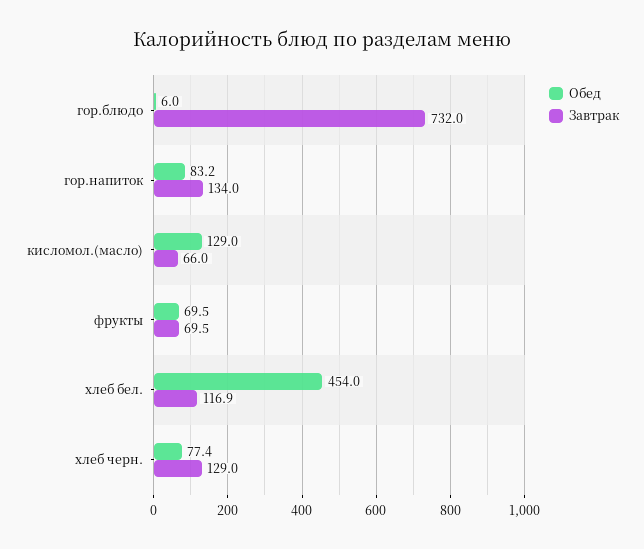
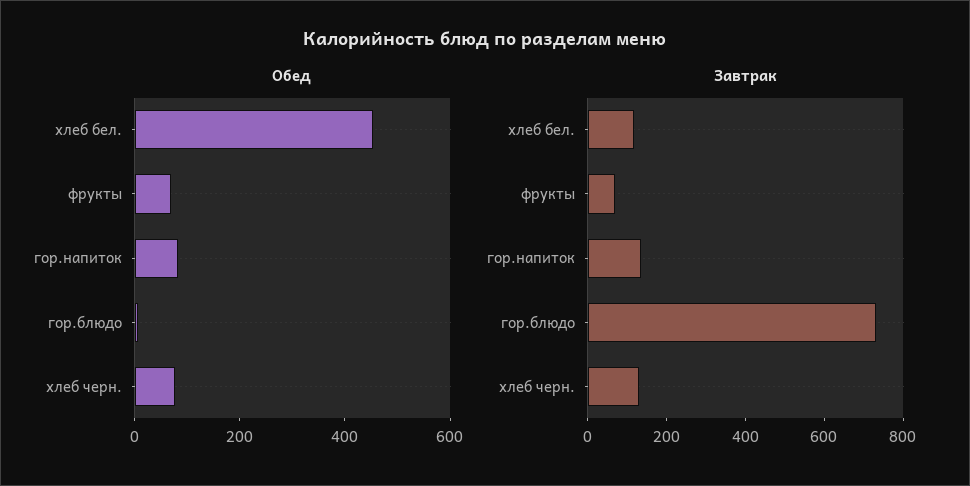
Обед, кисломол.(масло): 129 -> none
Завтрак, кисломол.(масло): 66 -> none

